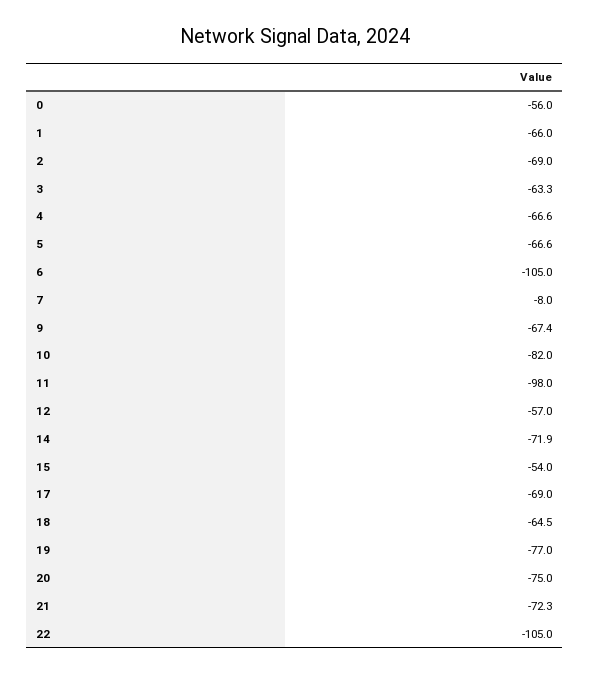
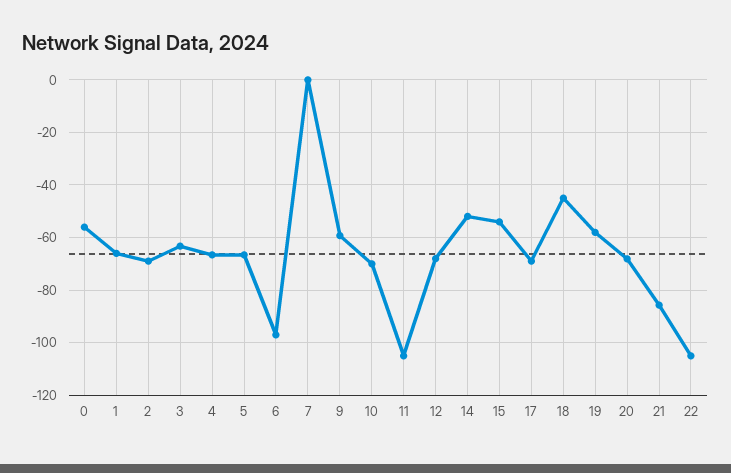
6: -105 -> -97.5
7: -8 -> 0
9: -67.4 -> -60
10: -82 -> -70
11: -98 -> -105
12: -57 -> -67.5
14: -71.9 -> -52.5
18: -64.5 -> -45
19: -77 -> -57.5
20: -75 -> -67.5
21: -72.3 -> -85

